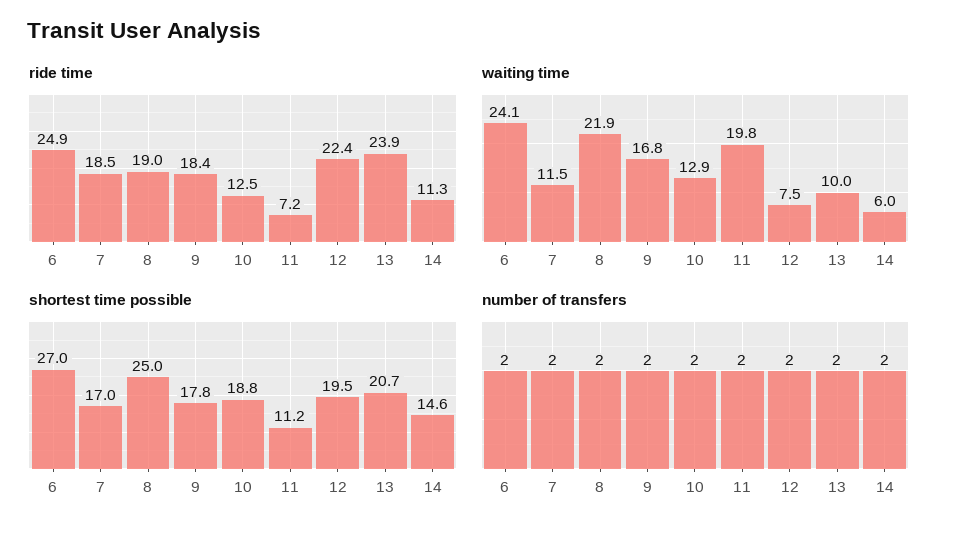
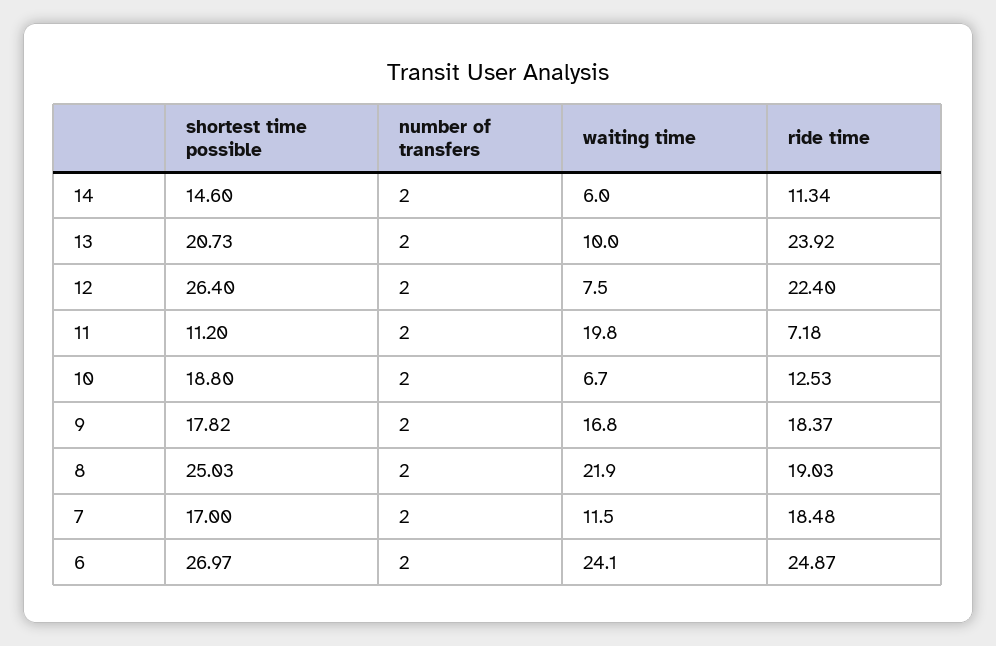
waiting time, 10: 12.9 -> 6.7
shortest time possible, 12: 19.5 -> 26.4

